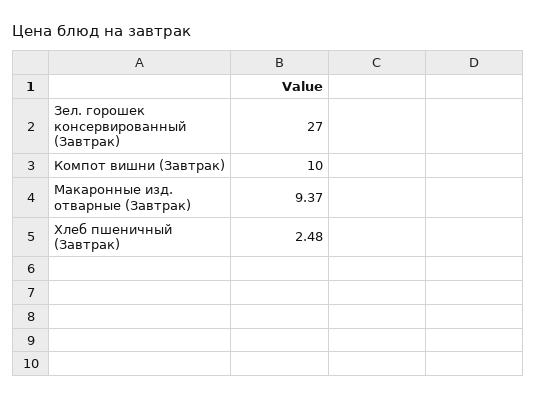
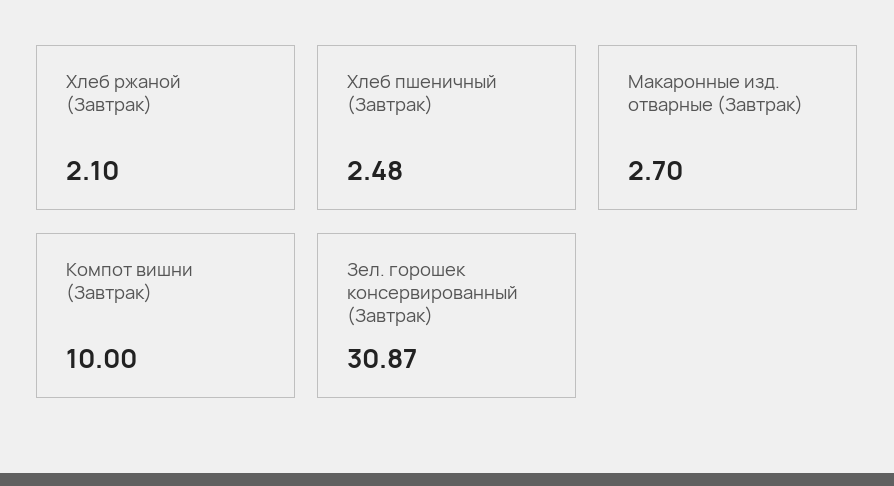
Зел. горошек консервированный (Завтрак): 27 -> 30.87
Макаронные изд. отварные (Завтрак): 9.37 -> 2.7
Хлеб ржаной (Завтрак): none -> 2.1

